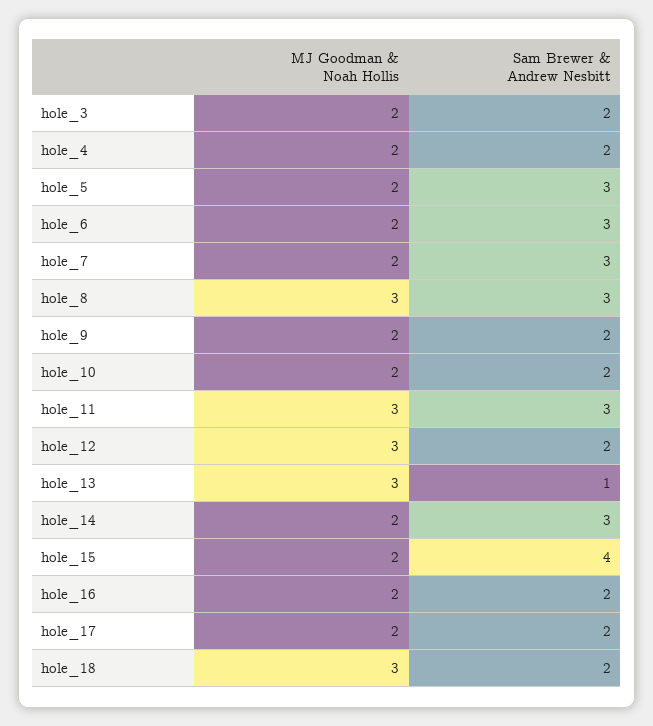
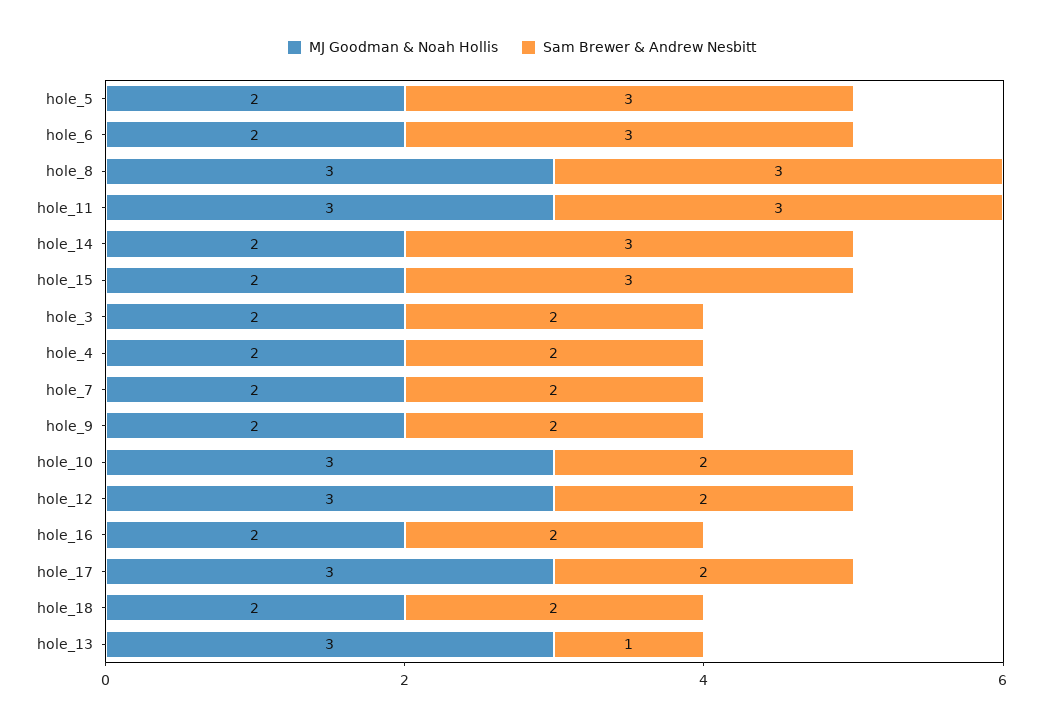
Sam Brewer & Andrew Nesbitt, hole_7: 3 -> 2
MJ Goodman & Noah Hollis, hole_10: 2 -> 3
Sam Brewer & Andrew Nesbitt, hole_15: 4 -> 3
MJ Goodman & Noah Hollis, hole_17: 2 -> 3
MJ Goodman & Noah Hollis, hole_18: 3 -> 2

